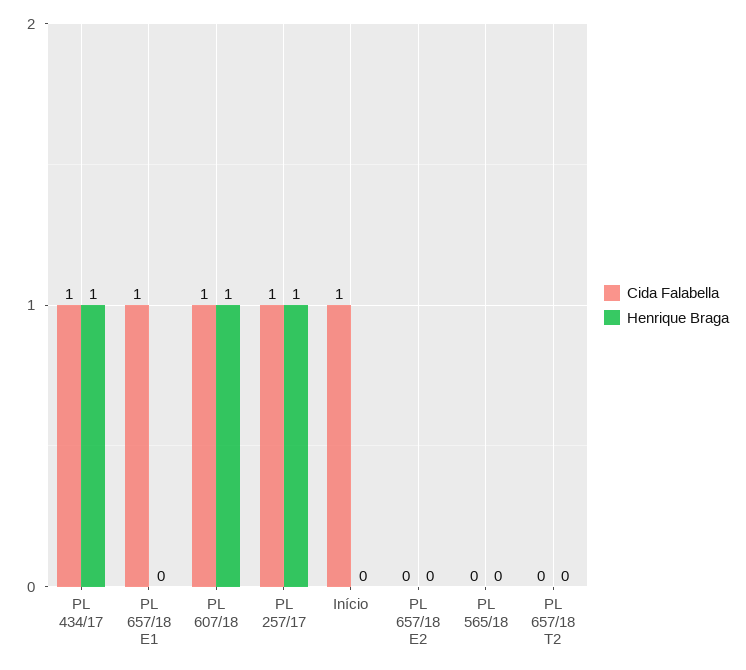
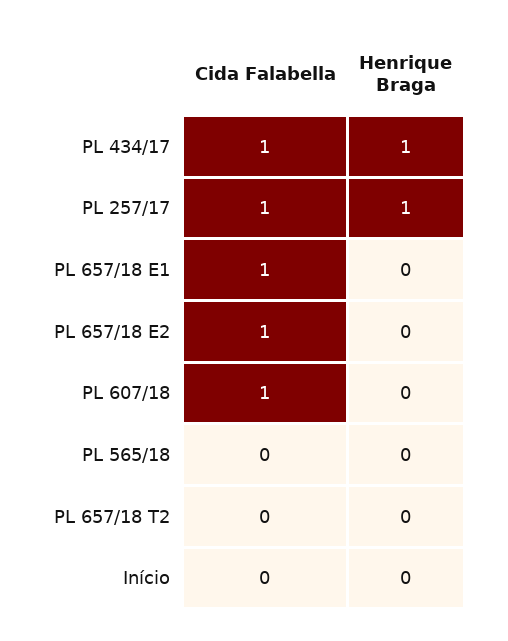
Henrique Braga, PL 607/18: 1 -> 0
Cida Falabella, Início: 1 -> 0
Cida Falabella, PL 657/18 E2: 0 -> 1

